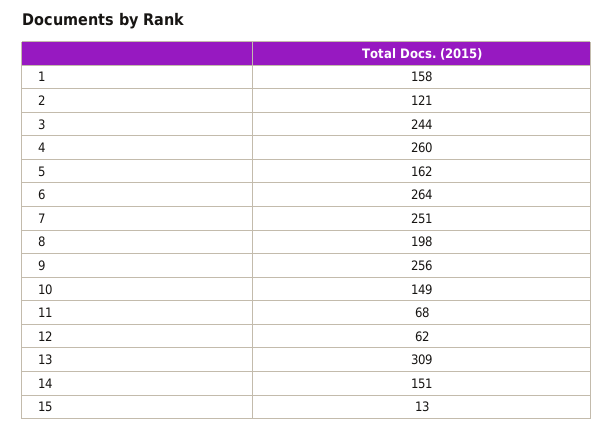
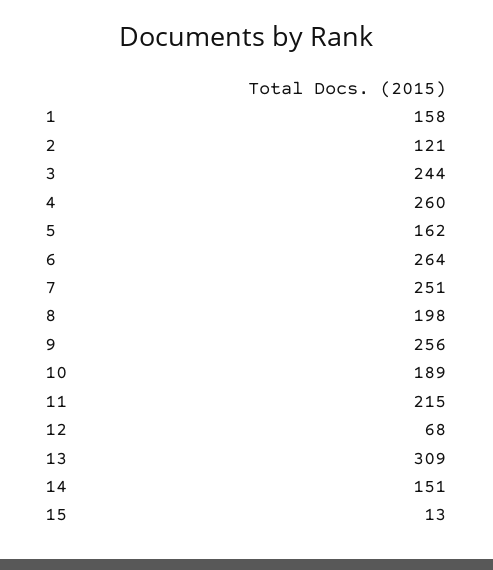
10: 149 -> 189
11: 68 -> 215
12: 62 -> 68

